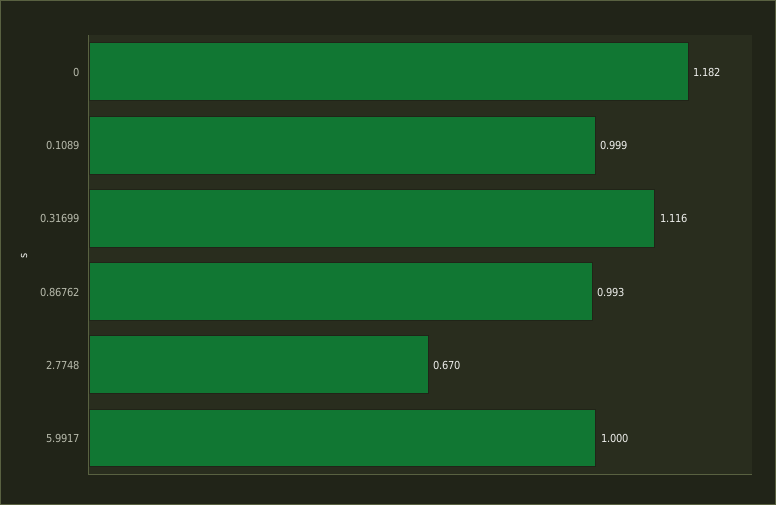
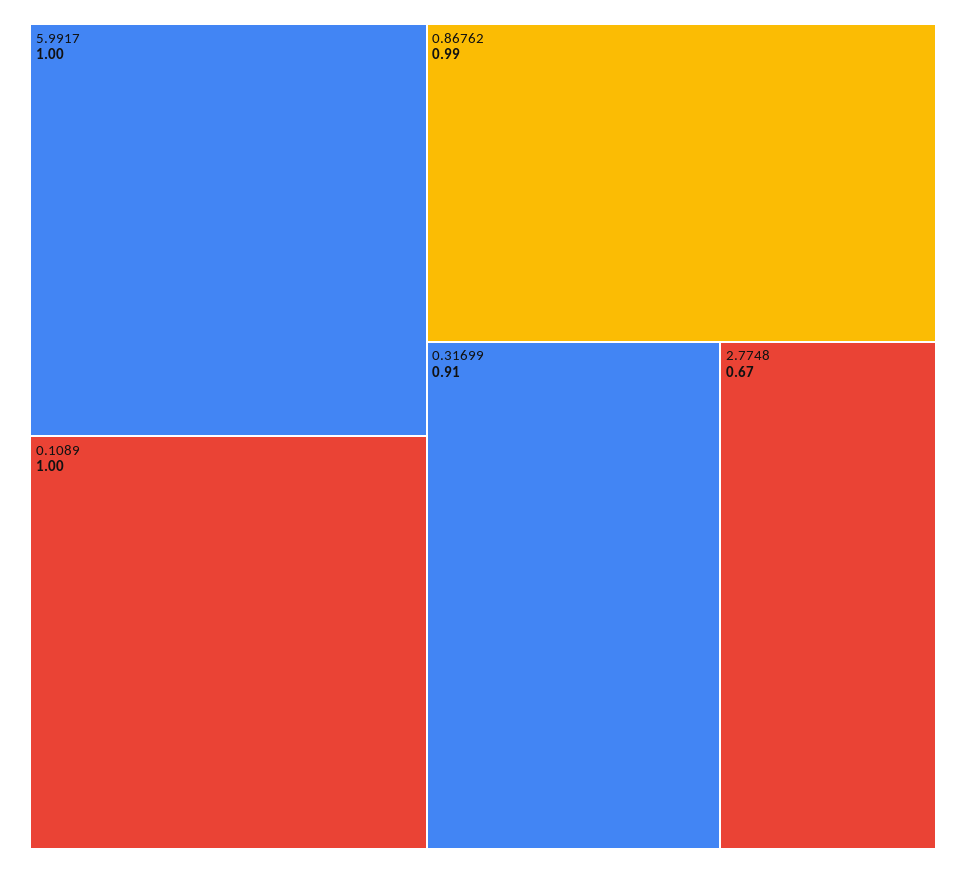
0: 1.182 -> none
0.31699: 1.116 -> 0.91

